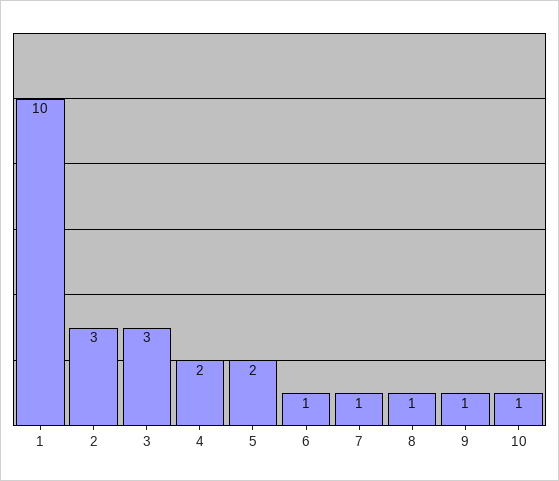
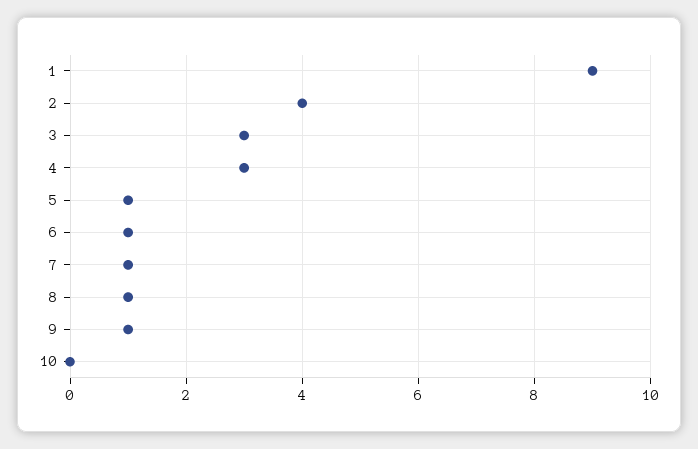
1: 10 -> 9
2: 3 -> 4
4: 2 -> 3
5: 2 -> 1
10: 1 -> 0

